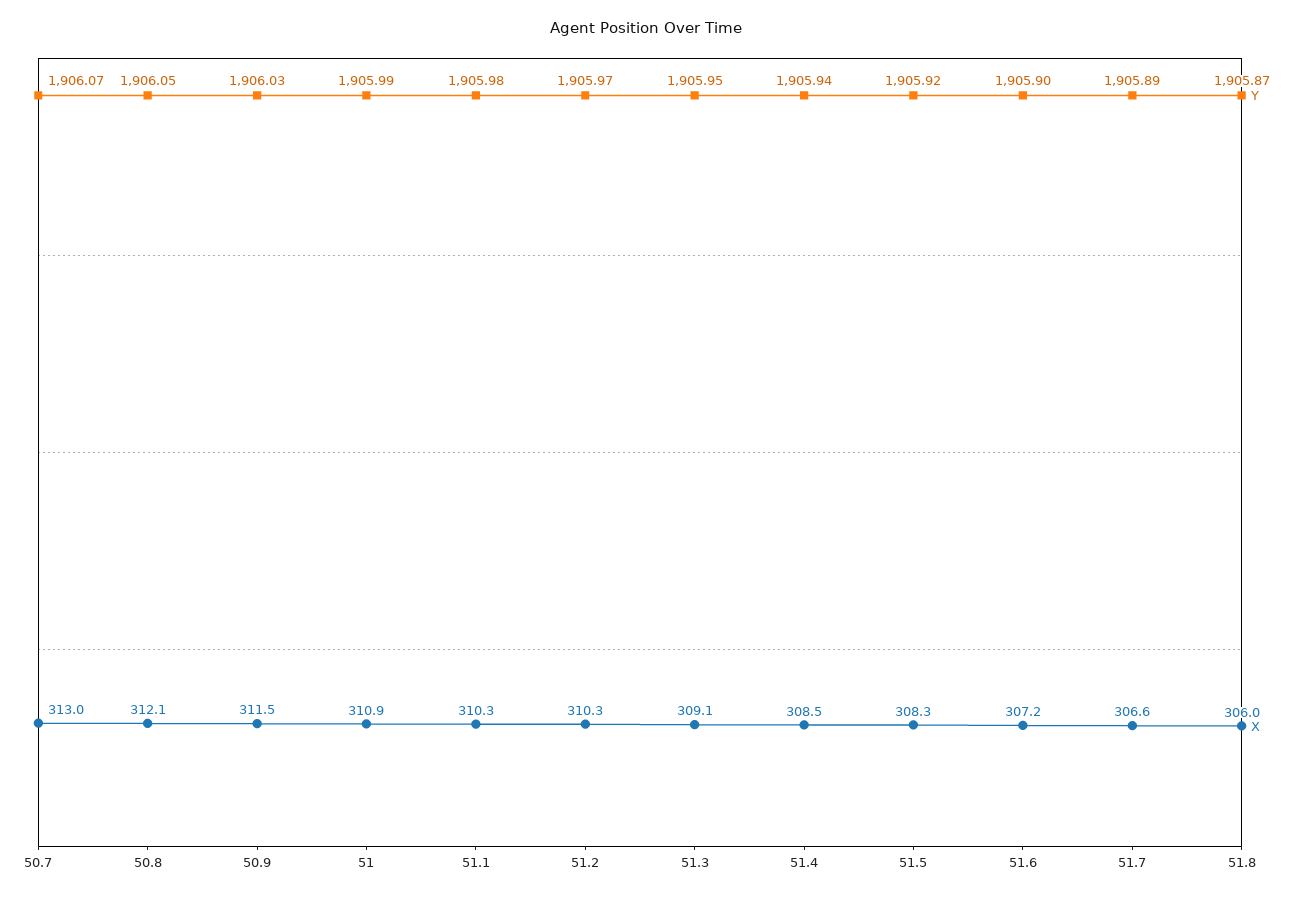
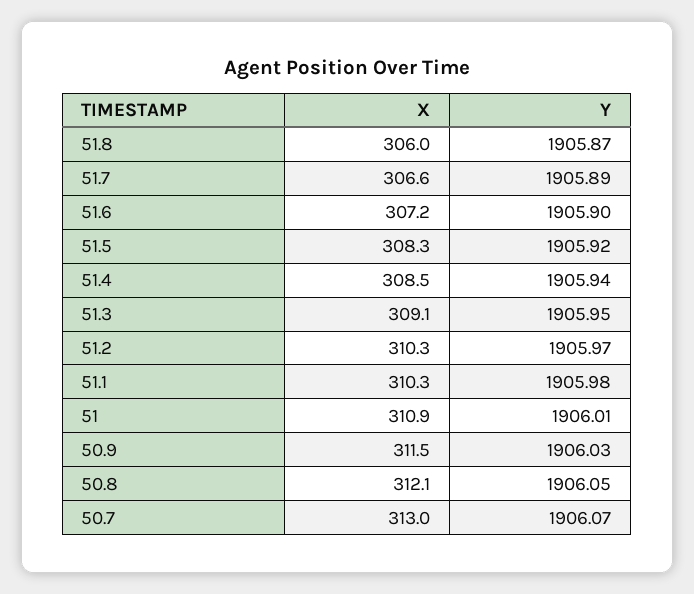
Y, 51: 1905.99 -> 1906.01

